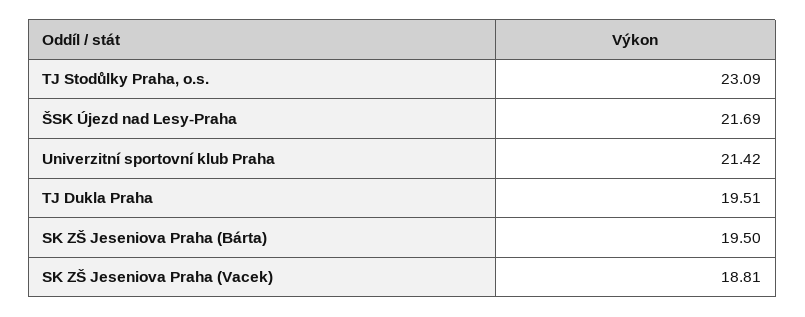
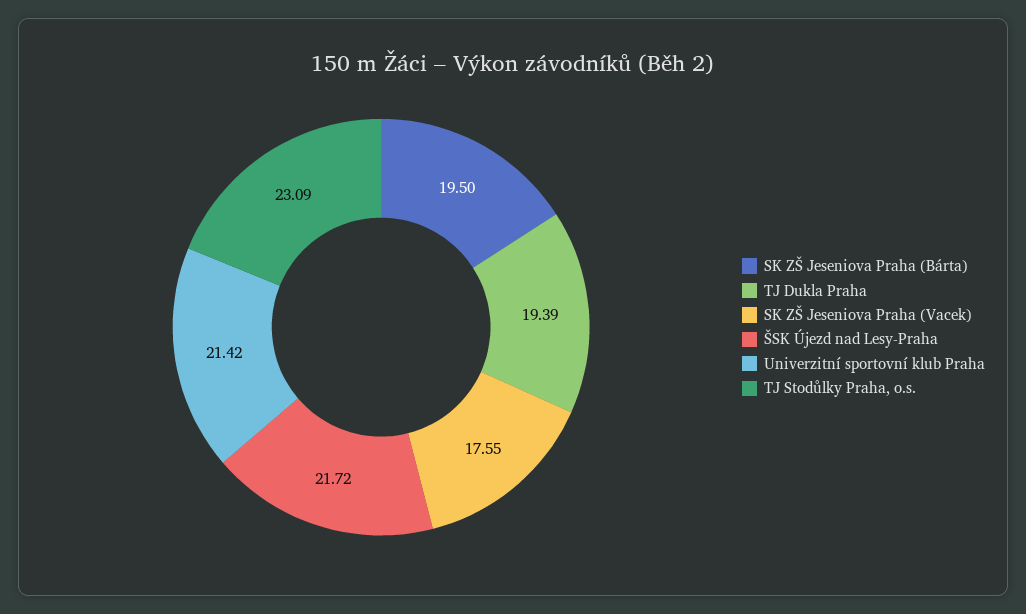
ŠSK Újezd nad Lesy-Praha: 21.69 -> 21.72
TJ Dukla Praha: 19.51 -> 19.39
SK ZŠ Jeseniova Praha (Vacek): 18.81 -> 17.55

